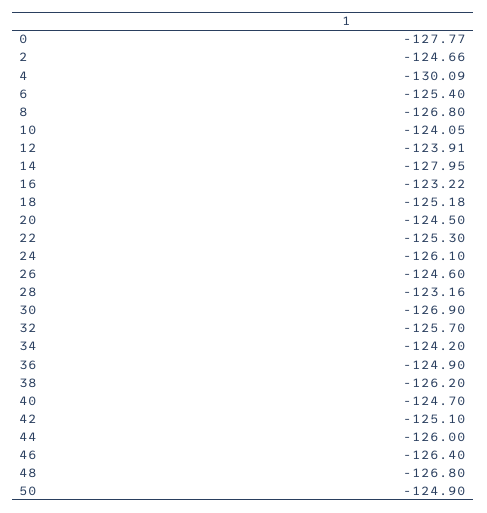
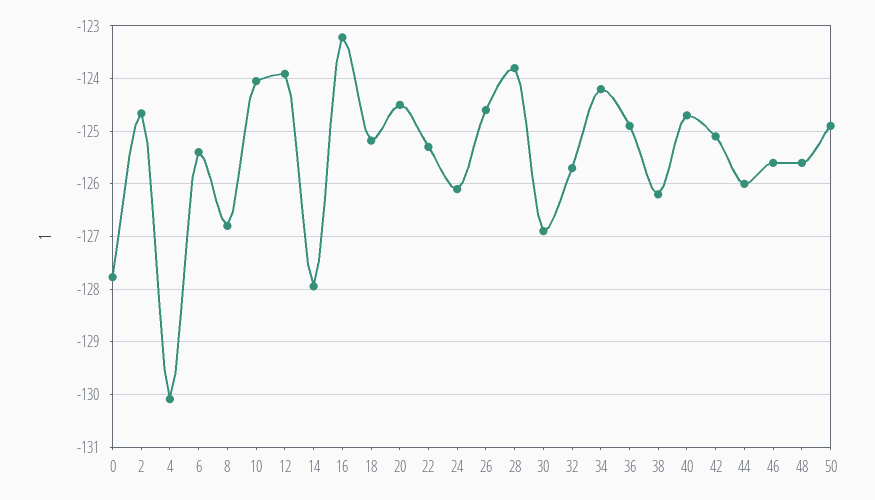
28: -123.16 -> -123.8
46: -126.4 -> -125.6
48: -126.8 -> -125.6

